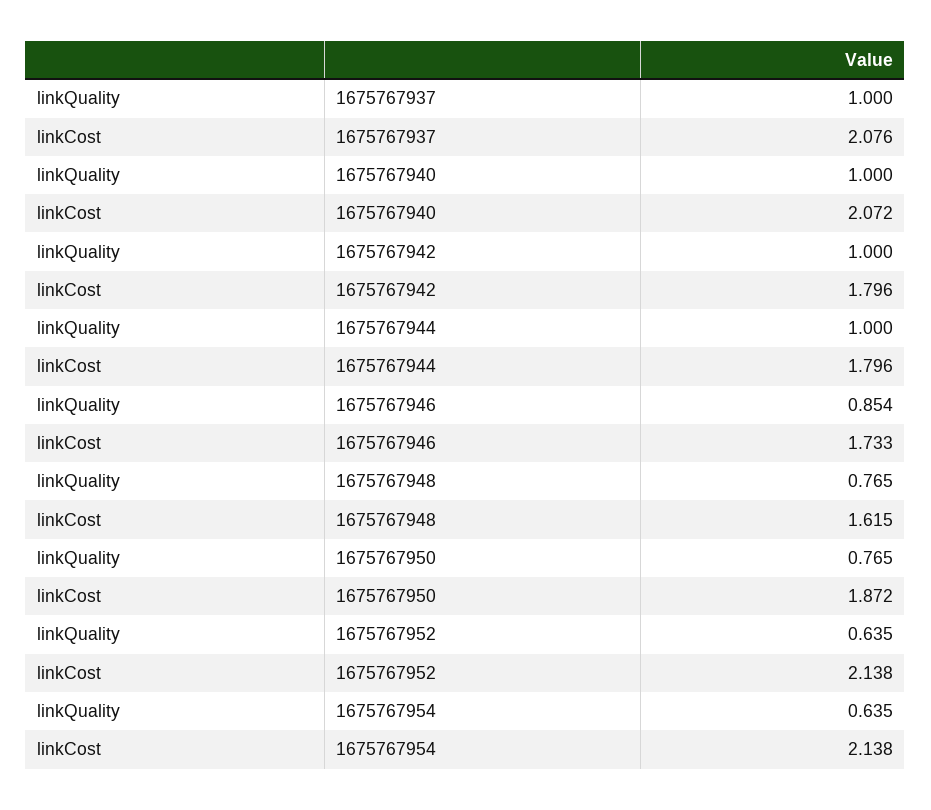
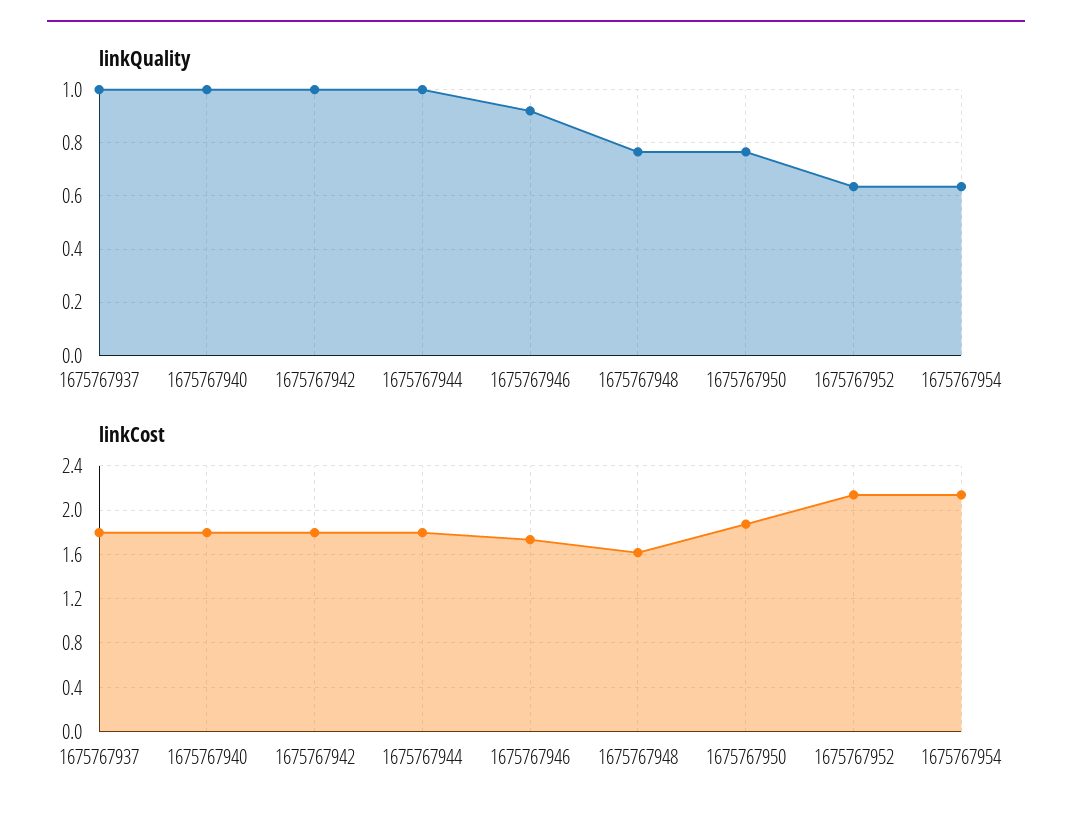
linkCost, 1675767937: 2.076 -> 1.8
linkCost, 1675767940: 2.072 -> 1.8
linkQuality, 1675767946: 0.854 -> 0.925

